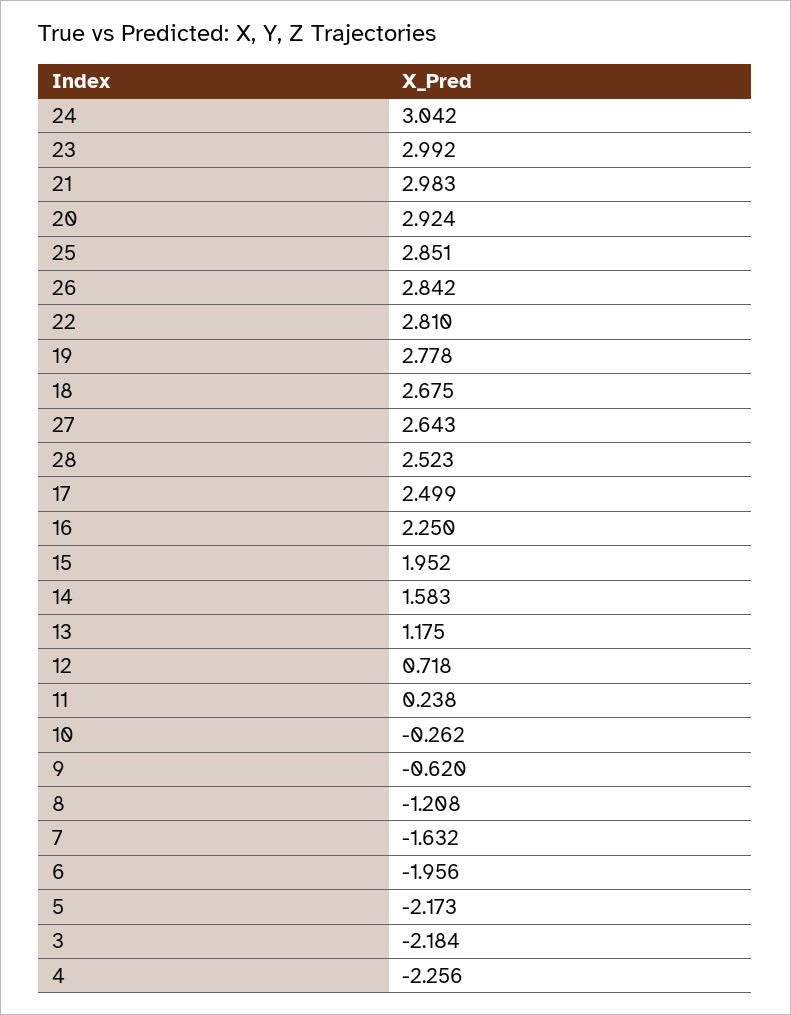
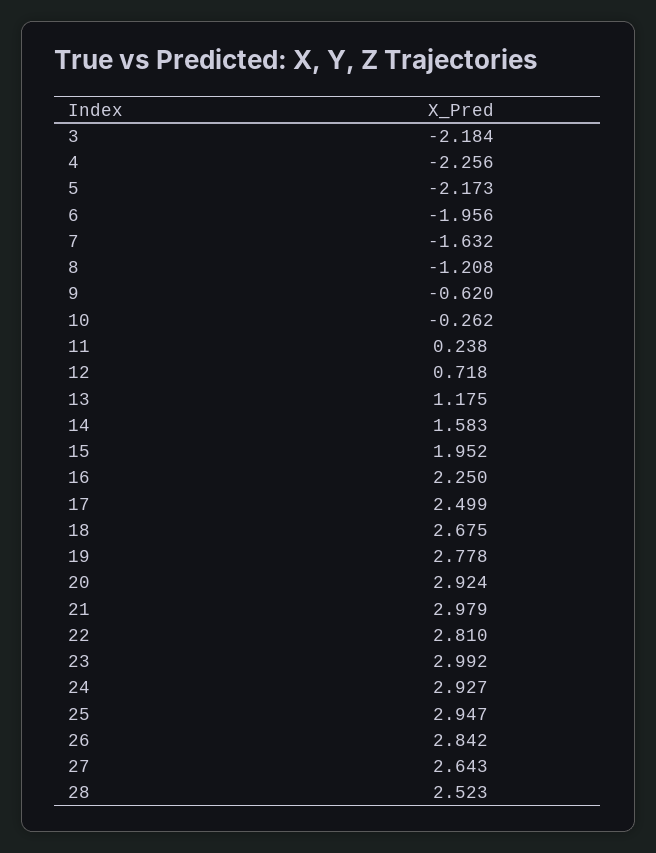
24: 3.042 -> 2.927
21: 2.983 -> 2.979
25: 2.851 -> 2.947

